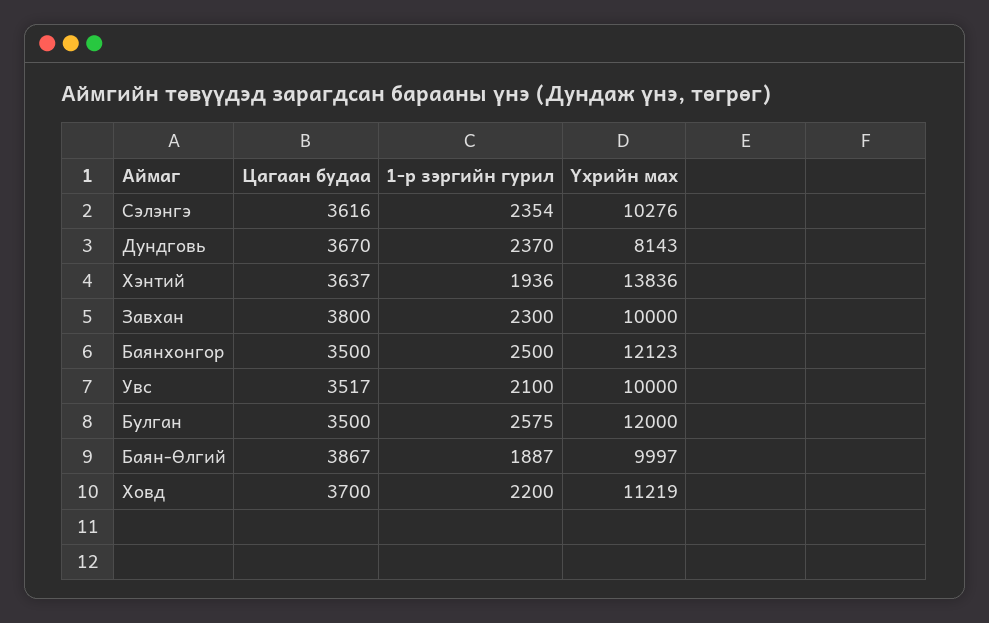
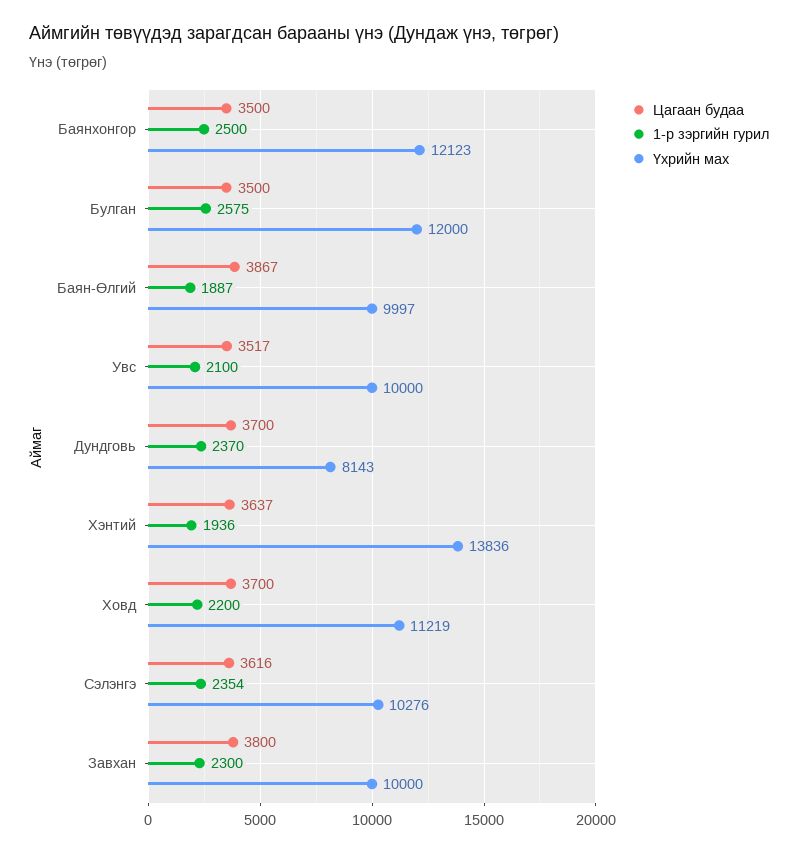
Цагаан будаа, Дундговь: 3670 -> 3700

